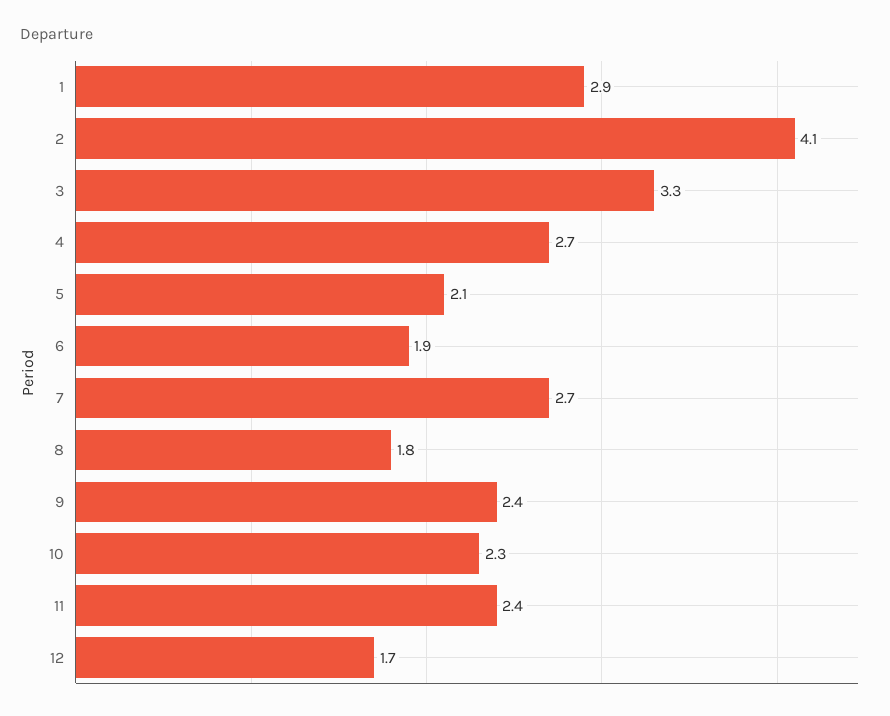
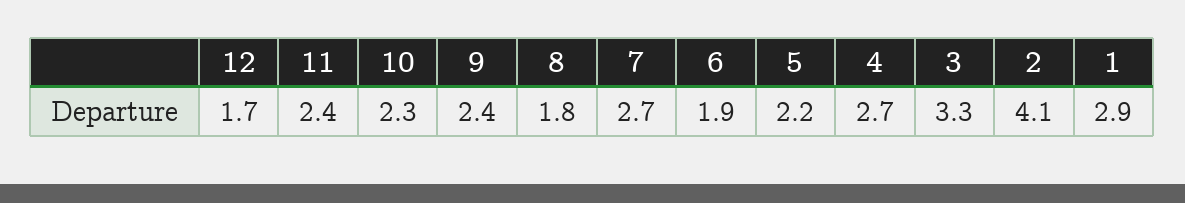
5: 2.1 -> 2.2

